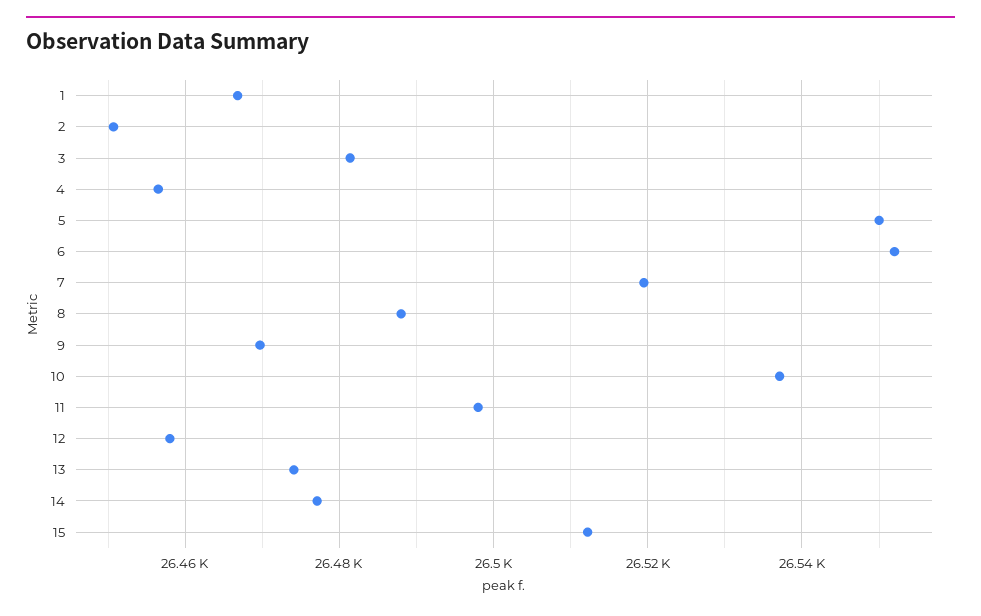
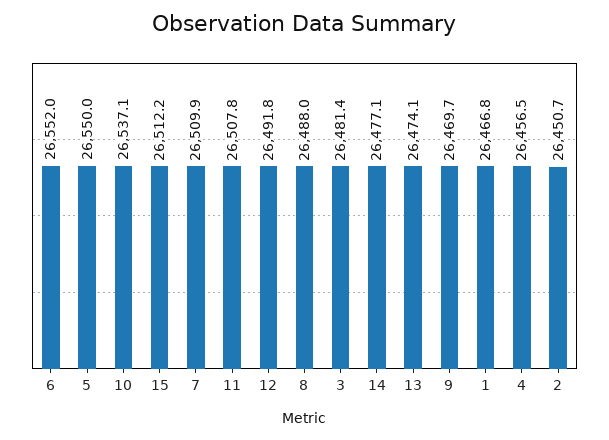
7: 26520 -> 26509.9
11: 26498 -> 26507.8
12: 26458 -> 26491.8

